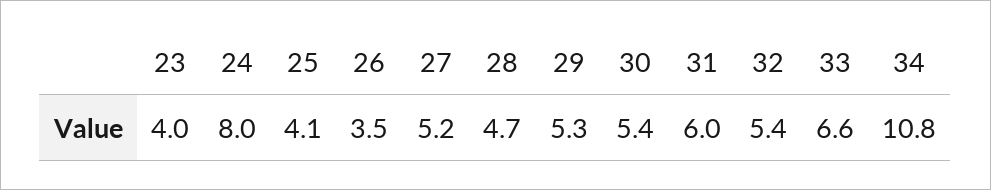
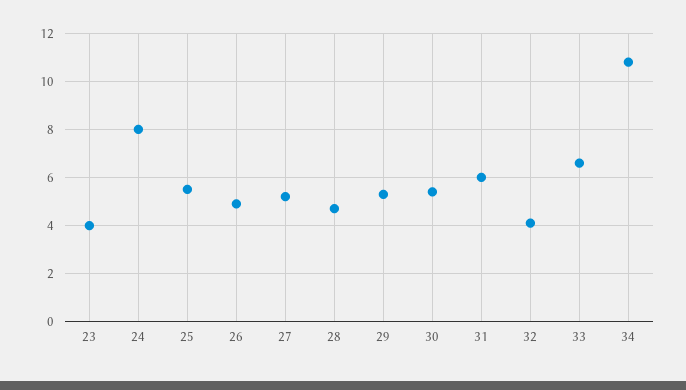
25: 4.1 -> 5.5
26: 3.5 -> 5
32: 5.4 -> 4

